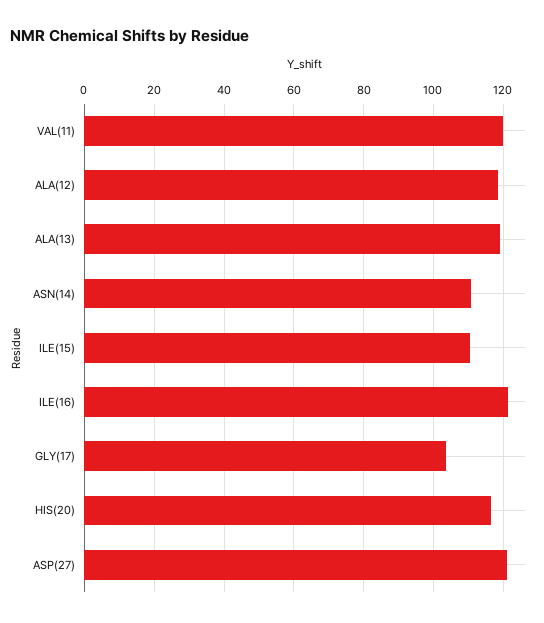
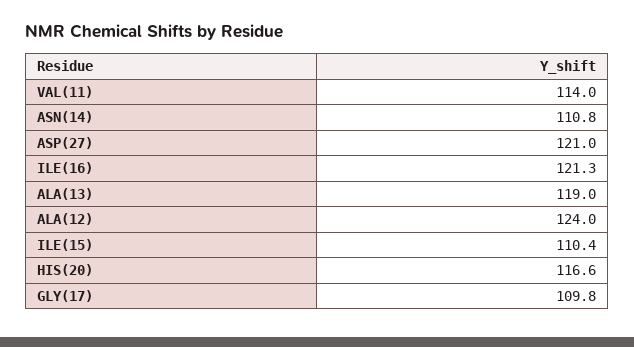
VAL(11): 120 -> 114
ALA(12): 118 -> 124
GLY(17): 104 -> 109.8

